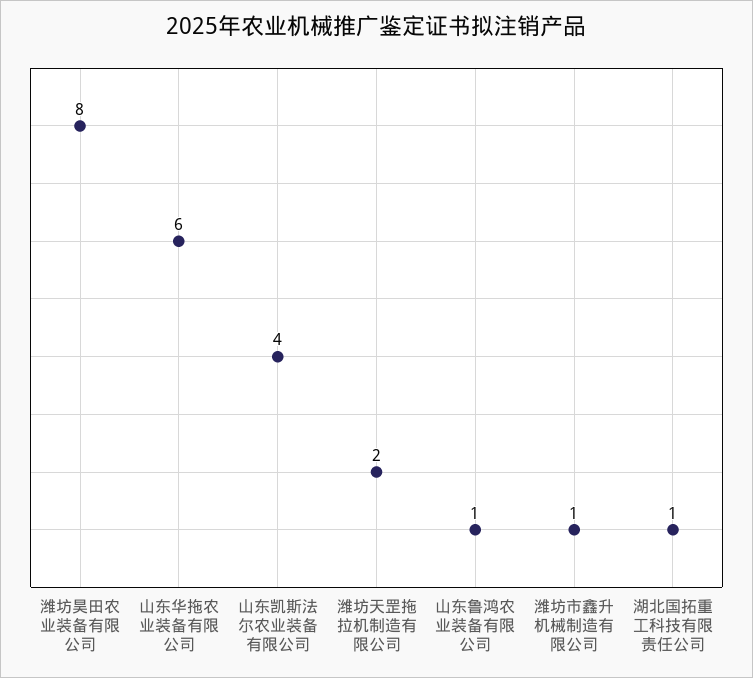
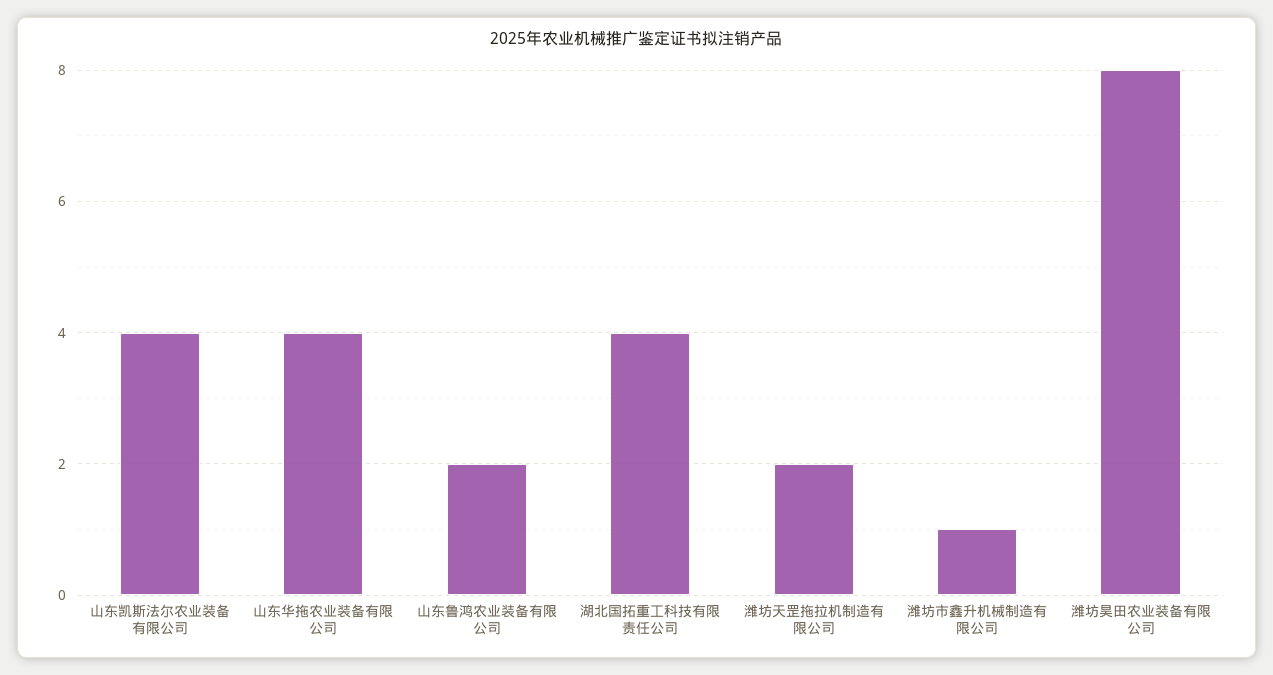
山东华拖农业装备有限公司: 6 -> 4
山东鲁鸿农业装备有限公司: 1 -> 2
湖北国拓重工科技有限责任公司: 1 -> 4

